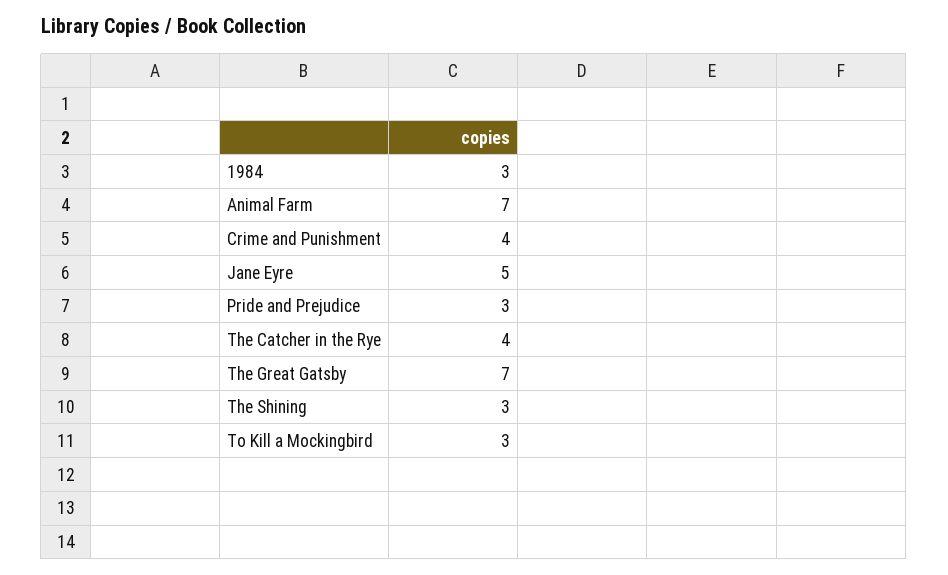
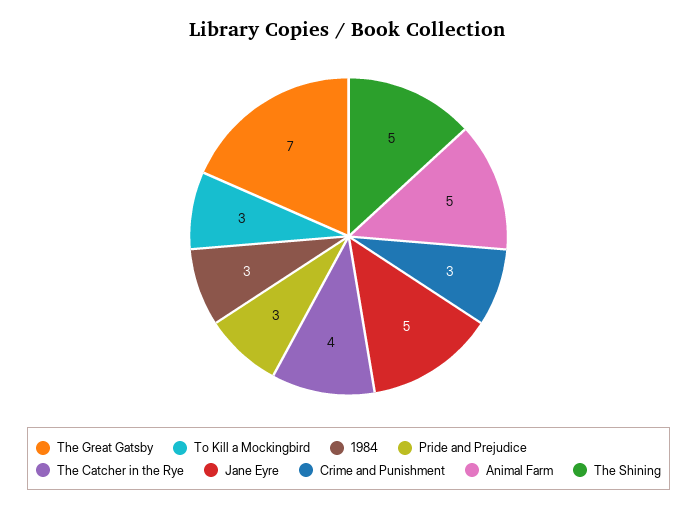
Animal Farm: 7 -> 5
Crime and Punishment: 4 -> 3
The Shining: 3 -> 5

